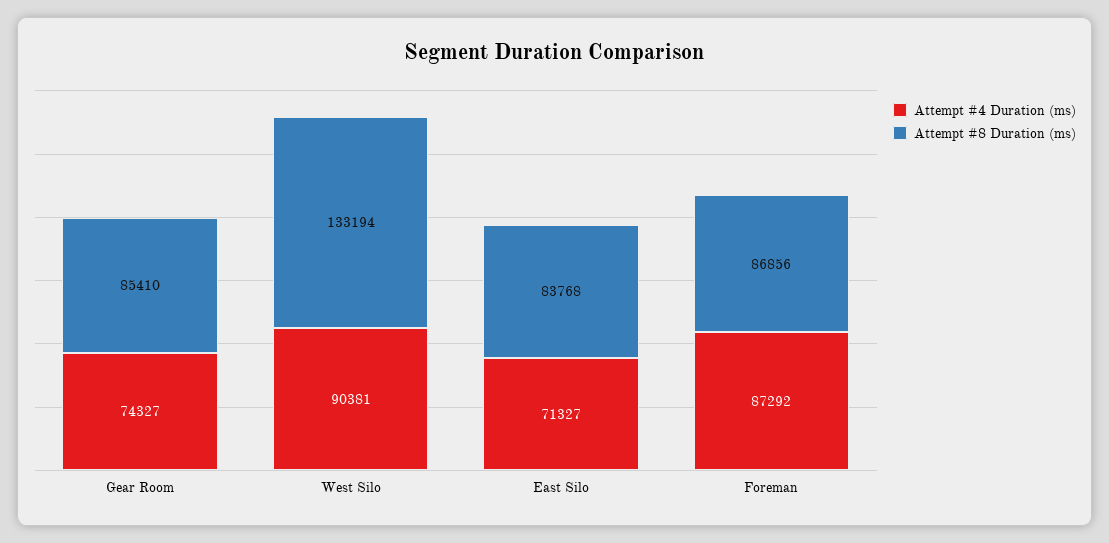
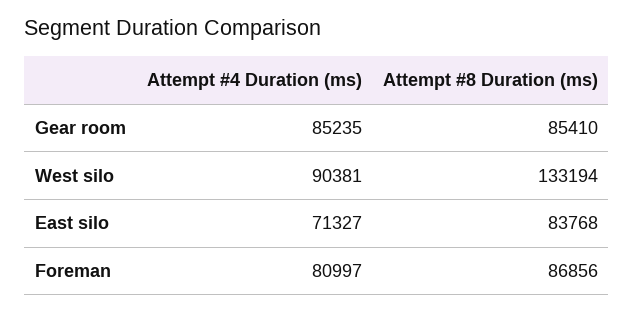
Attempt #4 Duration (ms), Gear Room: 74327 -> 85235
Attempt #4 Duration (ms), Foreman: 87292 -> 80997

